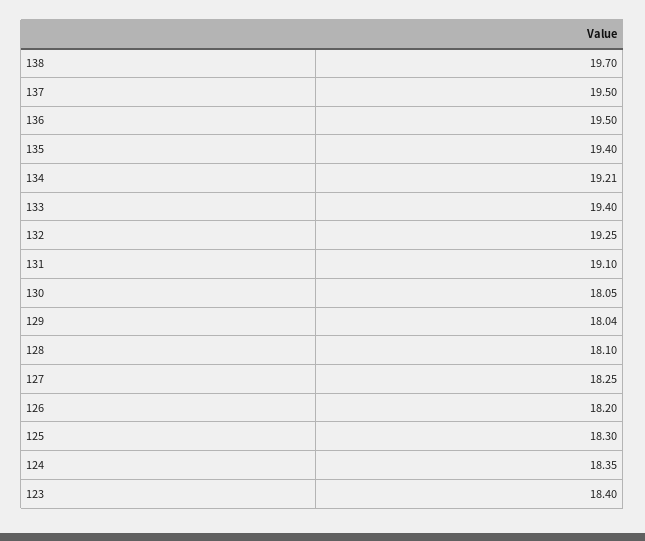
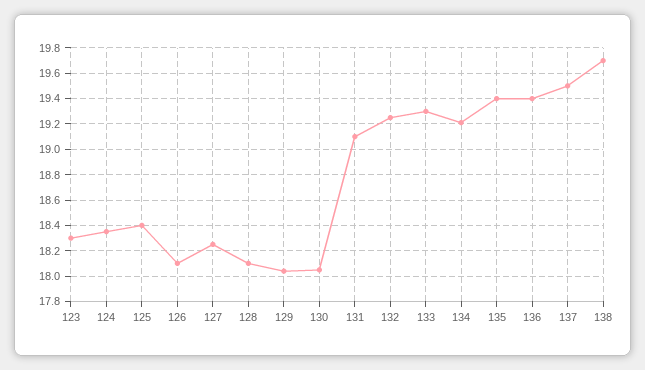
136: 19.5 -> 19.4
133: 19.4 -> 19.3
126: 18.2 -> 18.1
125: 18.3 -> 18.4
123: 18.4 -> 18.3

